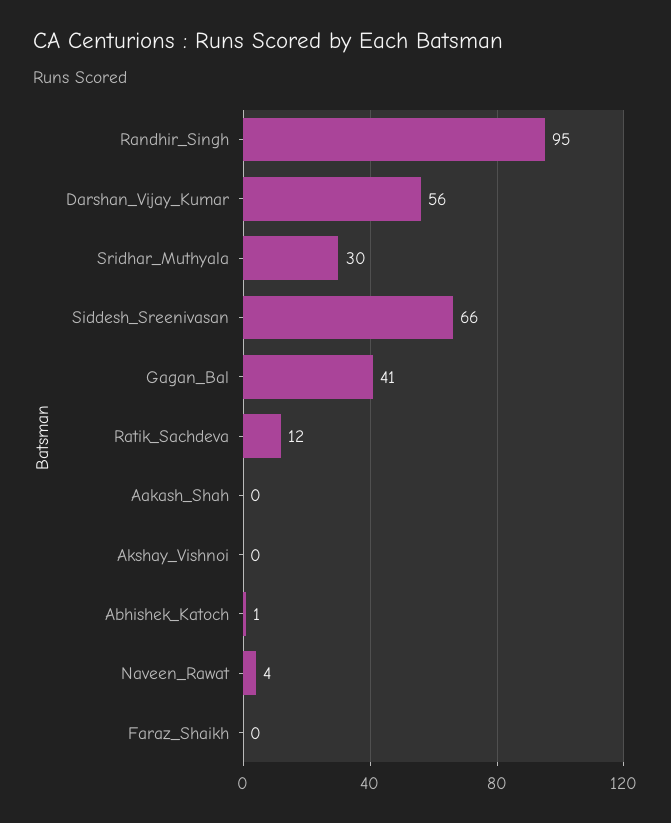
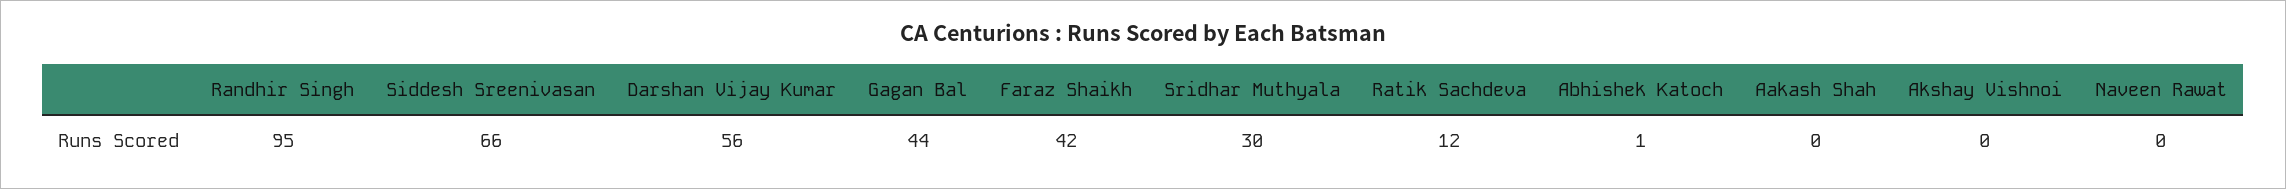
Gagan_Bal: 41 -> 44
Naveen_Rawat: 4 -> 0
Faraz_Shaikh: 0 -> 42

